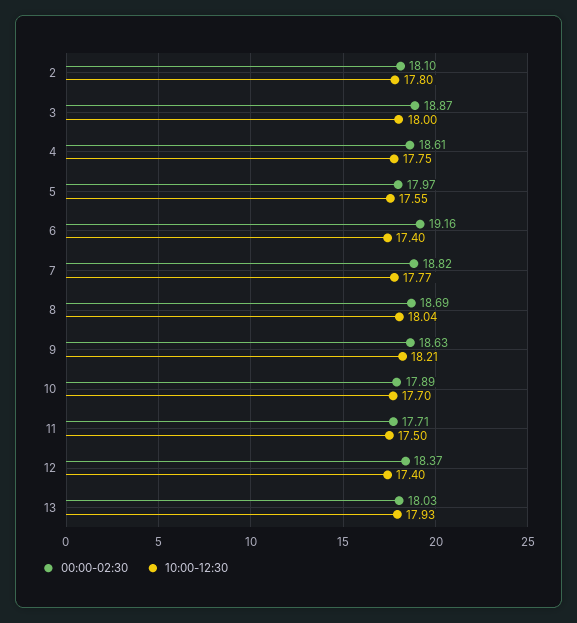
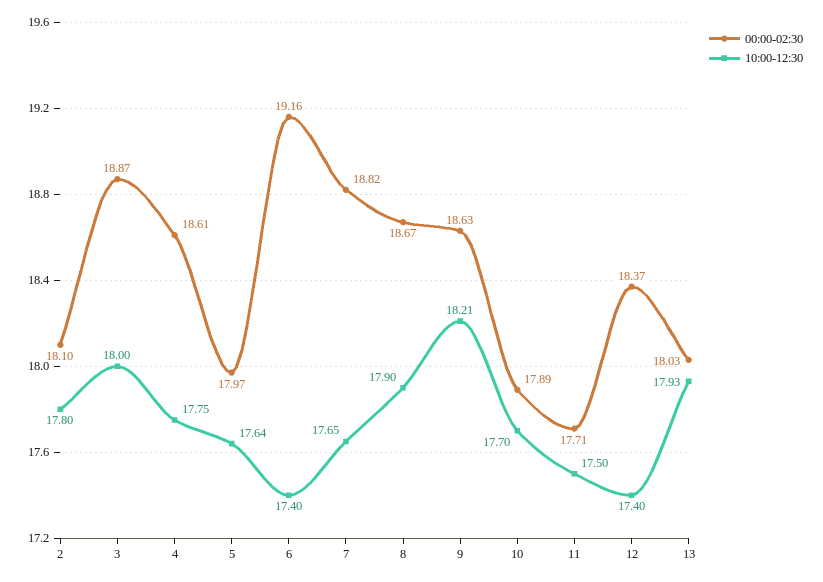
10:00-12:30, 5: 17.55 -> 17.64
10:00-12:30, 7: 17.77 -> 17.65
00:00-02:30, 8: 18.69 -> 18.67
10:00-12:30, 8: 18.04 -> 17.9

